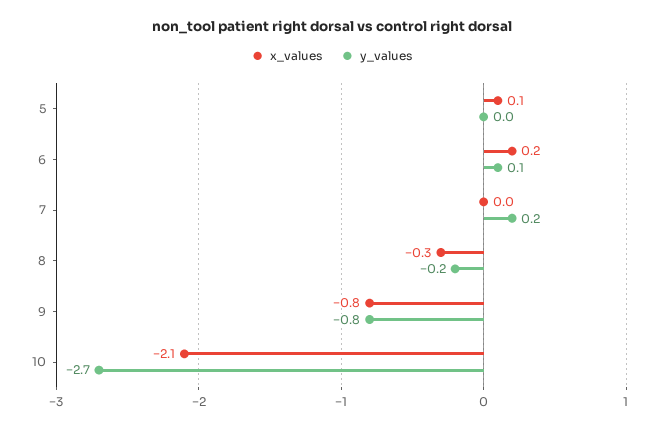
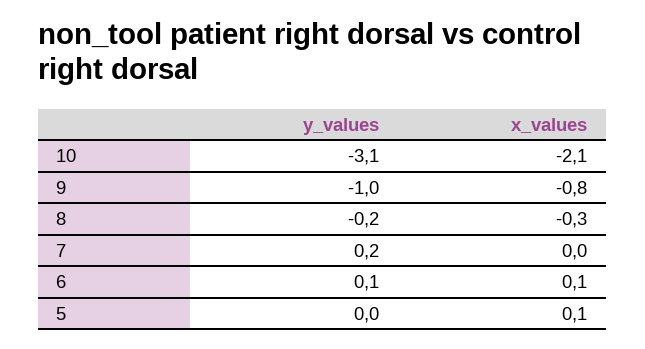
x_values, 6: 0.2 -> 0.1
y_values, 9: -0.8 -> -1
y_values, 10: -2.7 -> -3.1

